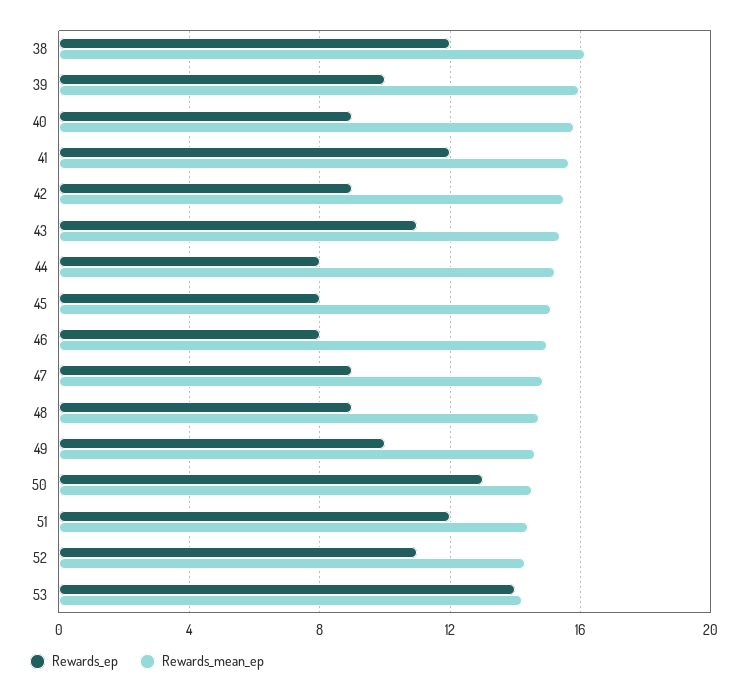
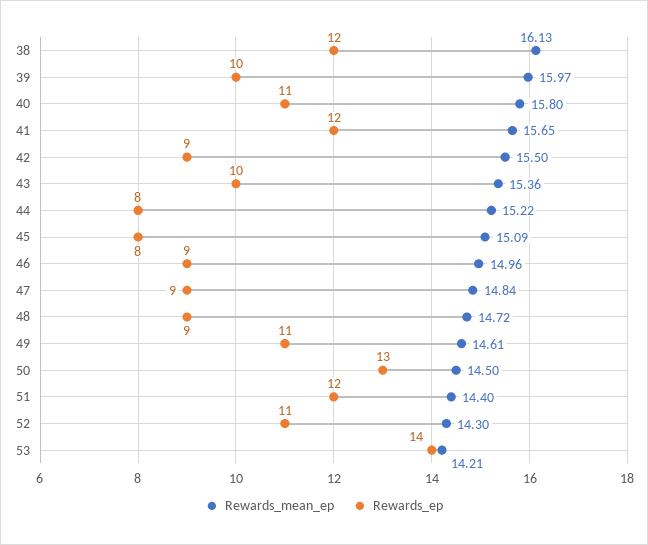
Rewards_ep, 40: 9 -> 11
Rewards_ep, 43: 11 -> 10
Rewards_ep, 46: 8 -> 9
Rewards_ep, 49: 10 -> 11

